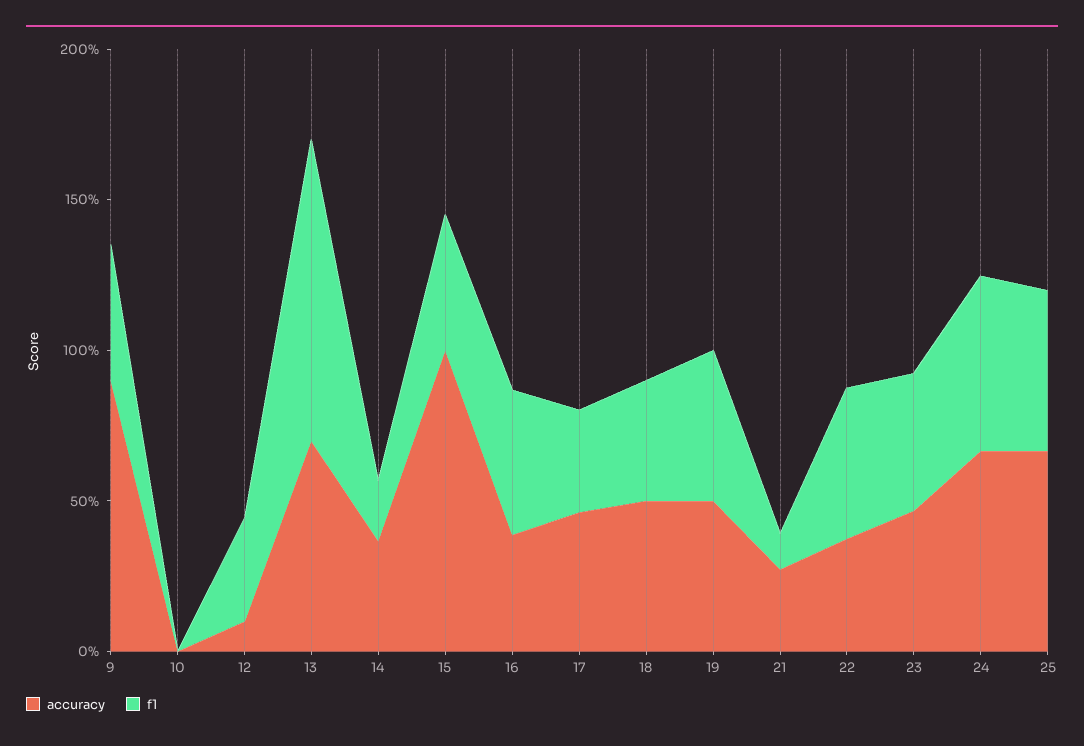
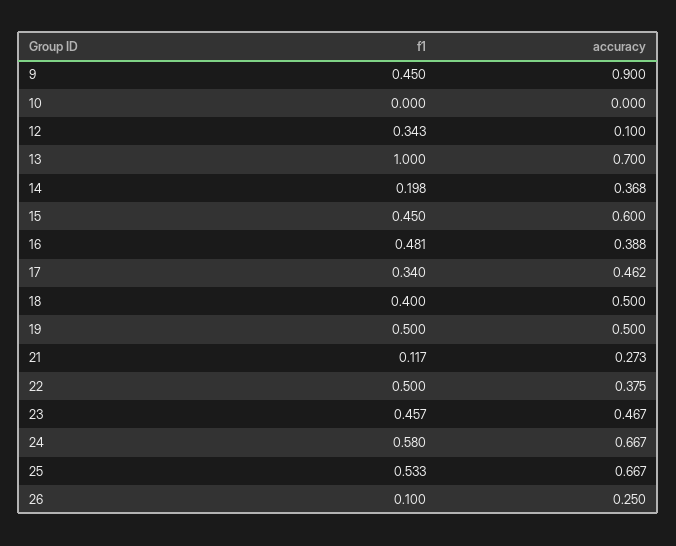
accuracy, 15: 1 -> 0.6
f1, 26: none -> 0.1
accuracy, 26: none -> 0.25

